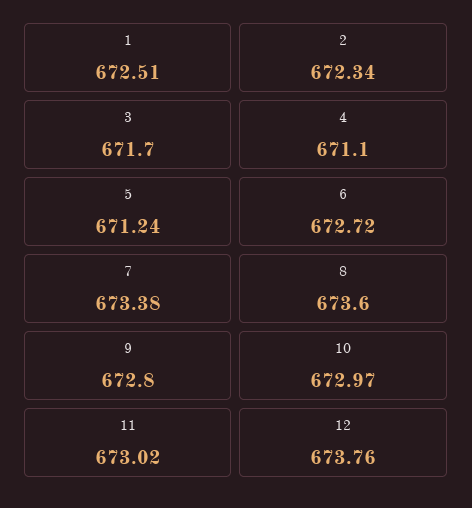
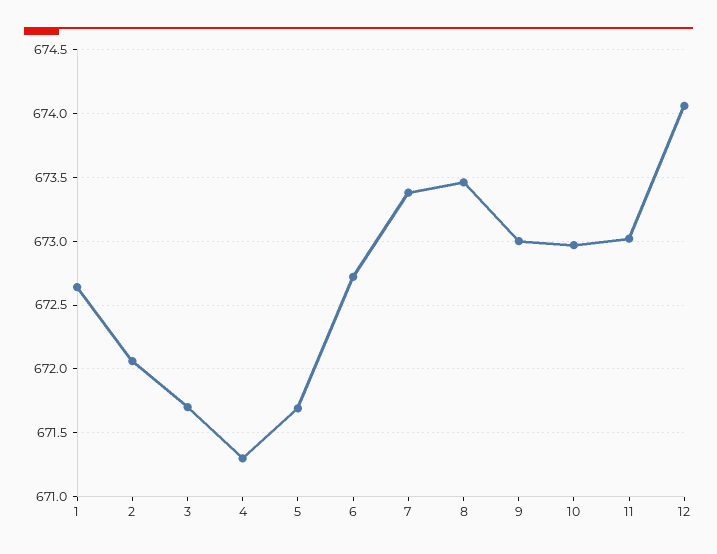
1: 672.51 -> 672.65
2: 672.34 -> 672.05
4: 671.1 -> 671.3
5: 671.24 -> 671.7
8: 673.6 -> 673.45
9: 672.8 -> 673
12: 673.76 -> 674.05

